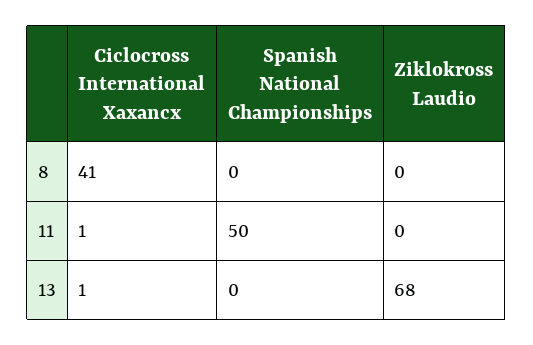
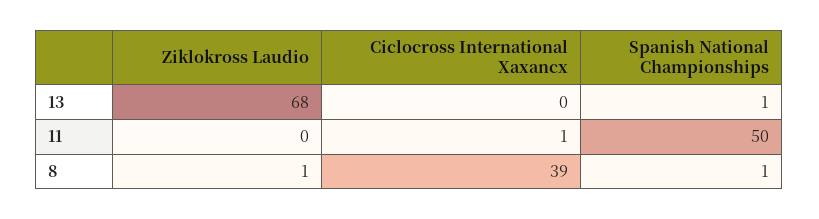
Ciclocross International Xaxancx, 8: 41 -> 39
Spanish National Championships, 8: 0 -> 1
Ziklokross Laudio, 8: 0 -> 1
Ciclocross International Xaxancx, 13: 1 -> 0
Spanish National Championships, 13: 0 -> 1

